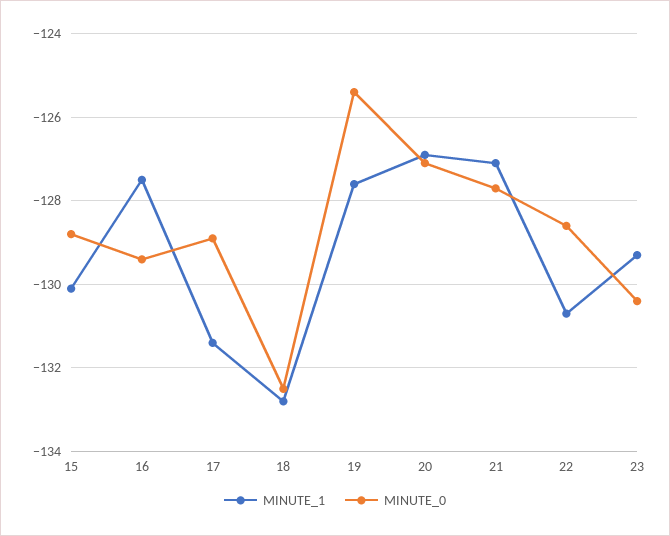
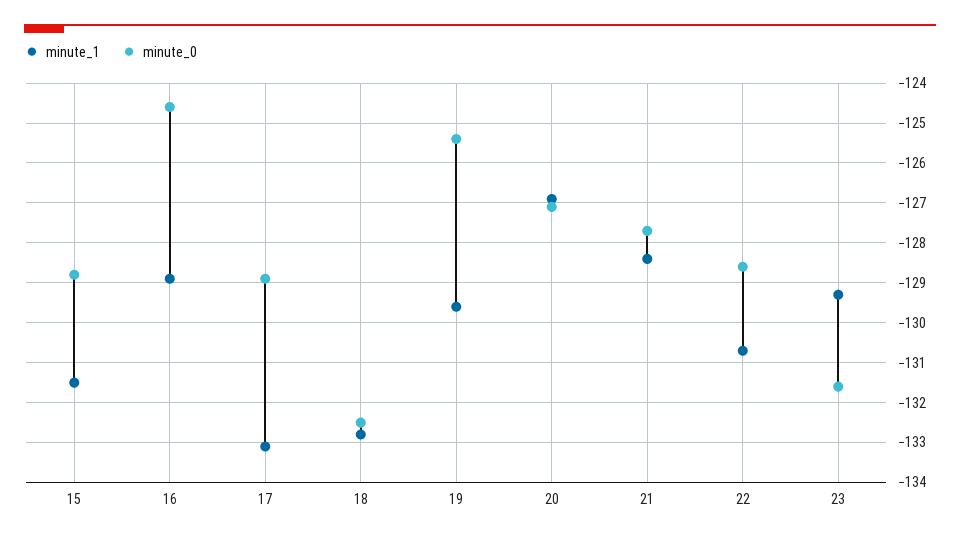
MINUTE_1, 15: -130 -> -131.5
MINUTE_1, 16: -127.5 -> -129
MINUTE_0, 16: -129.5 -> -124.5
MINUTE_1, 17: -131.5 -> -133
MINUTE_1, 19: -127.5 -> -129.5
MINUTE_1, 21: -127 -> -128.5
MINUTE_0, 23: -130.5 -> -131.5

